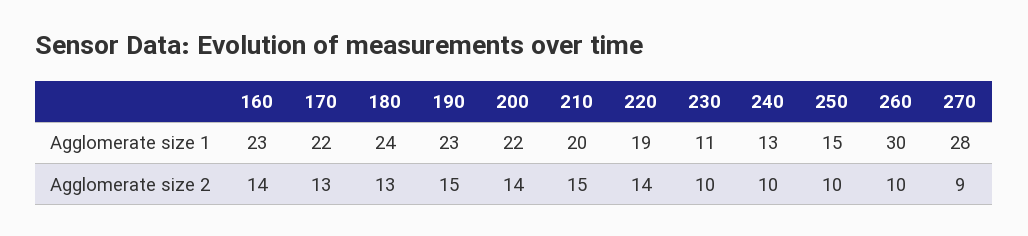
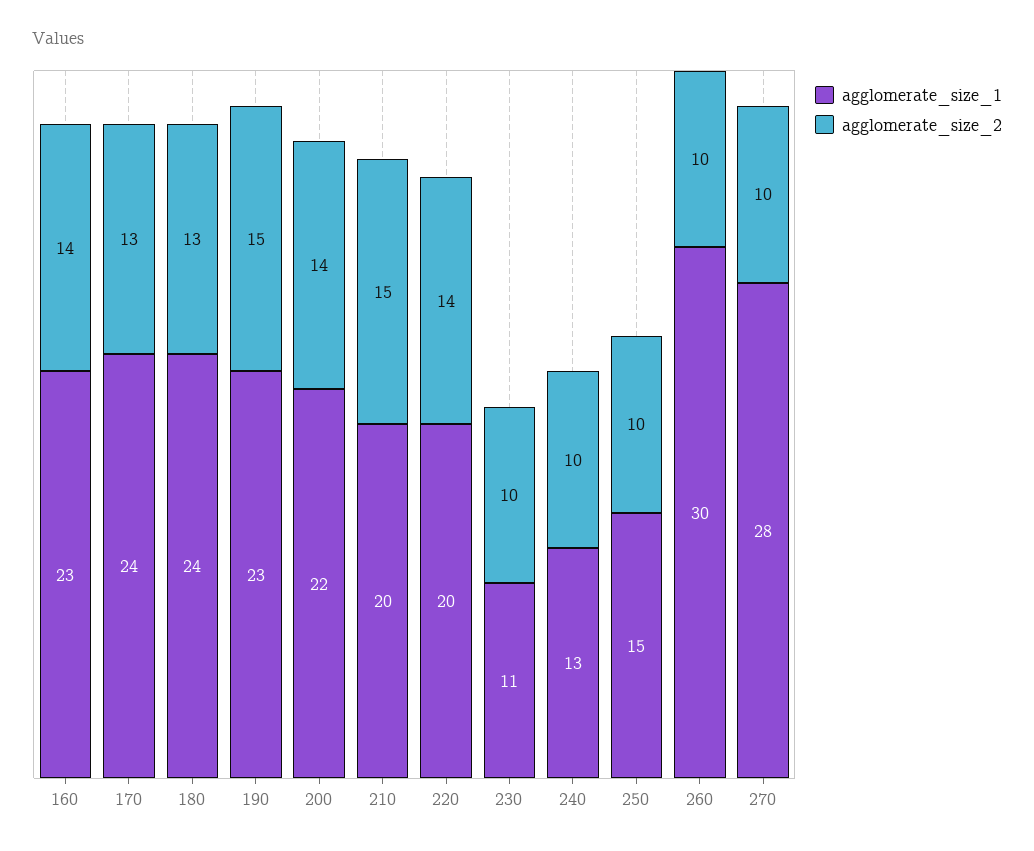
Agglomerate size 1, 170: 22 -> 24
Agglomerate size 1, 220: 19 -> 20
Agglomerate size 2, 270: 9 -> 10

